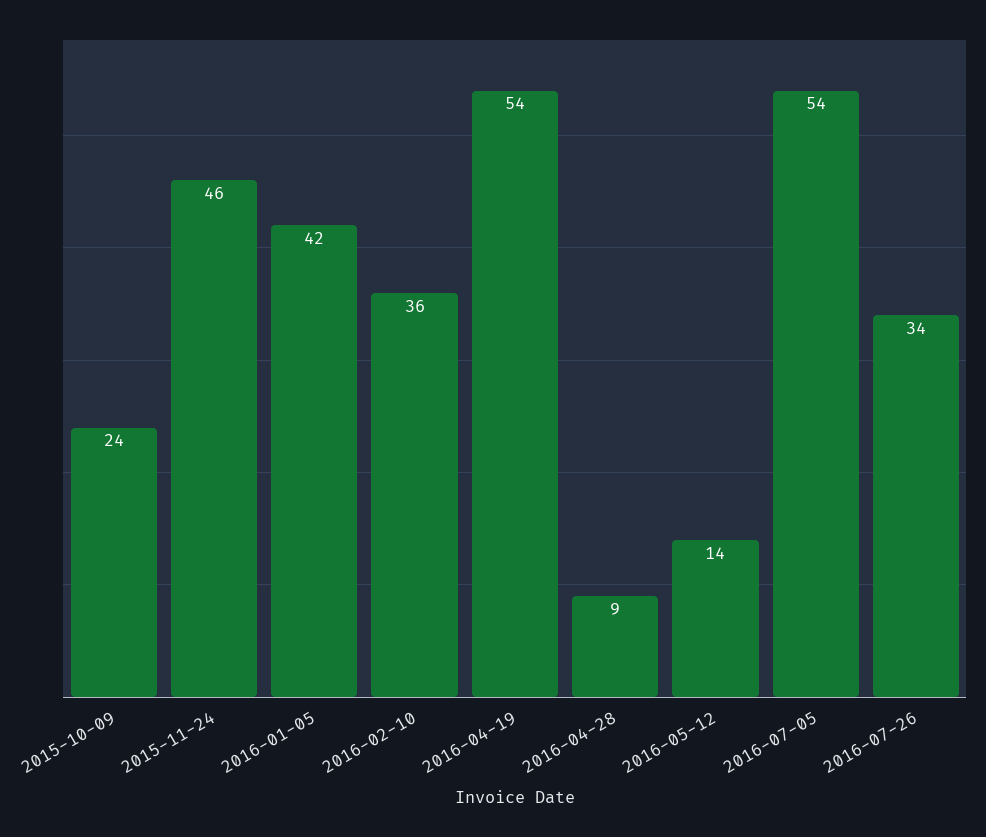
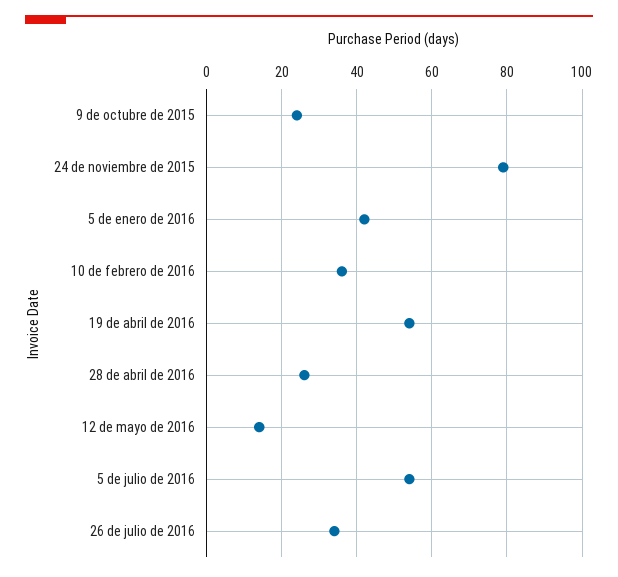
2015-11-24: 46 -> 80
2016-04-28: 9 -> 25

